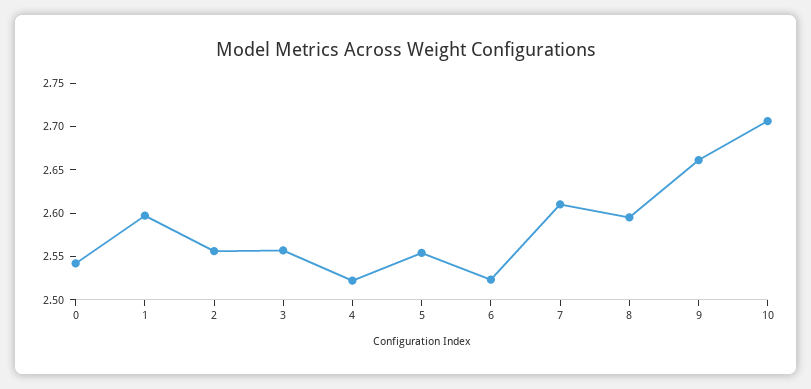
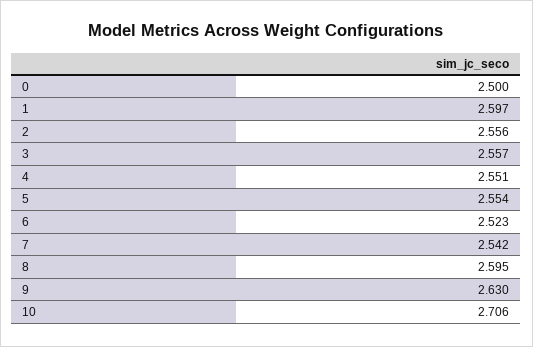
0: 2.54 -> 2.5
4: 2.52 -> 2.551
7: 2.61 -> 2.542
9: 2.66 -> 2.63

